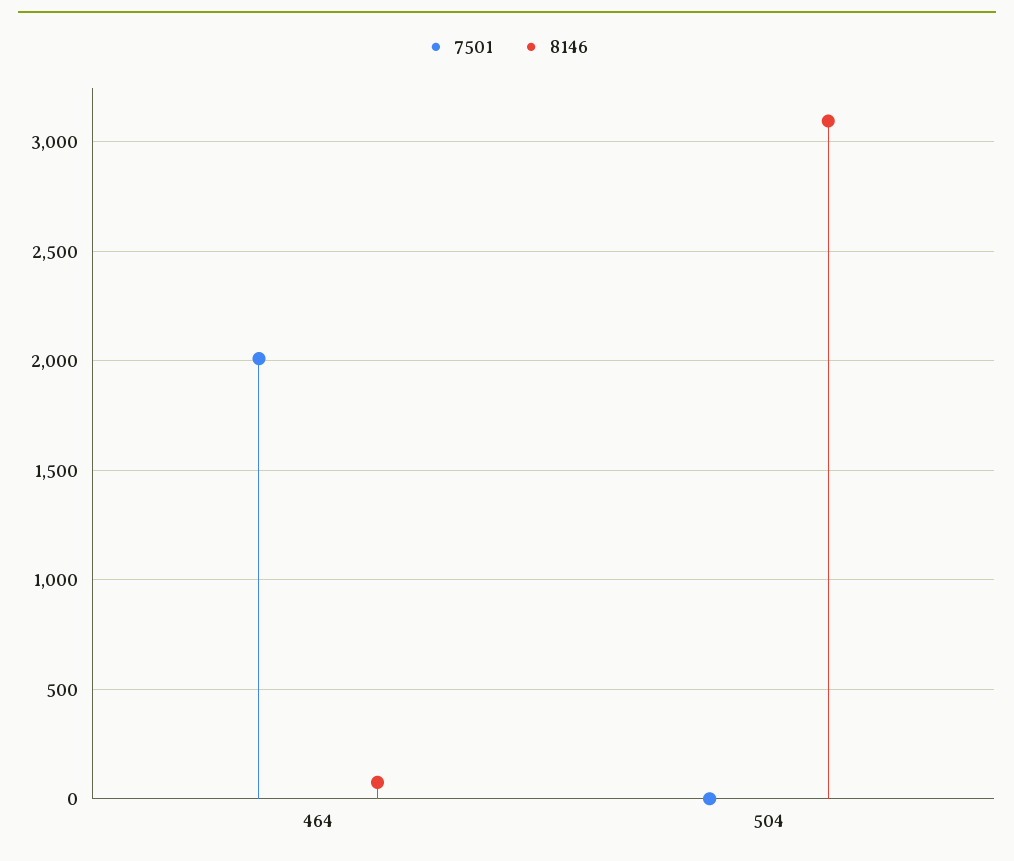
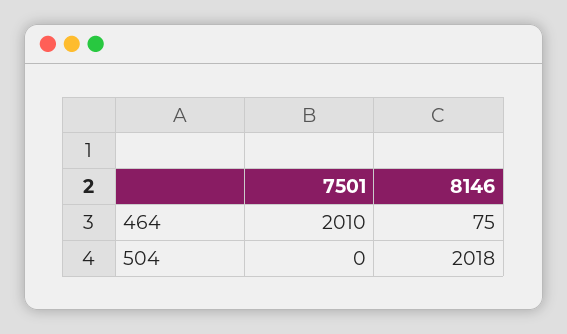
8146, 504: 3100 -> 2018

